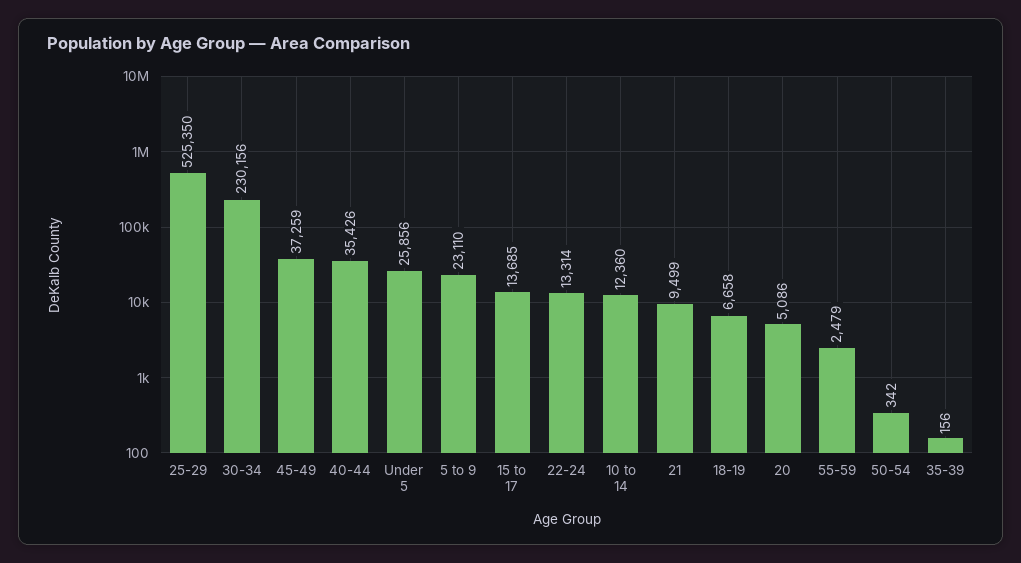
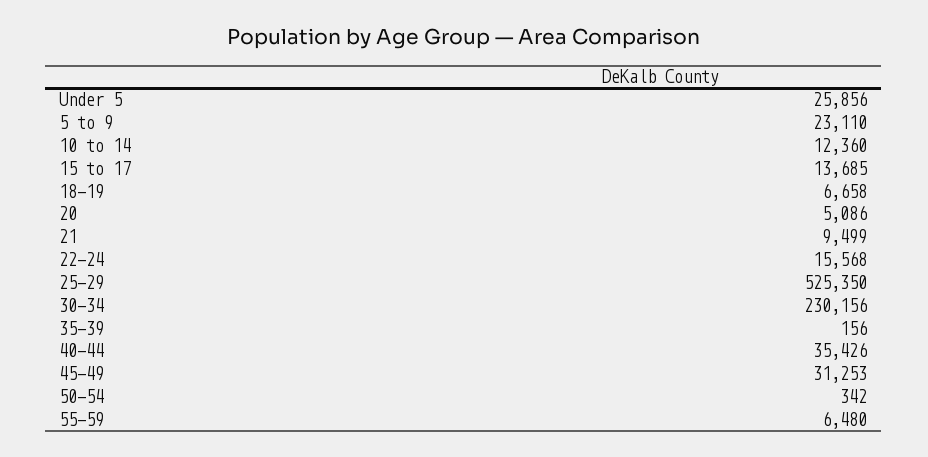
45-49: 37259 -> 31253
22-24: 13314 -> 15568
55-59: 2479 -> 6480

